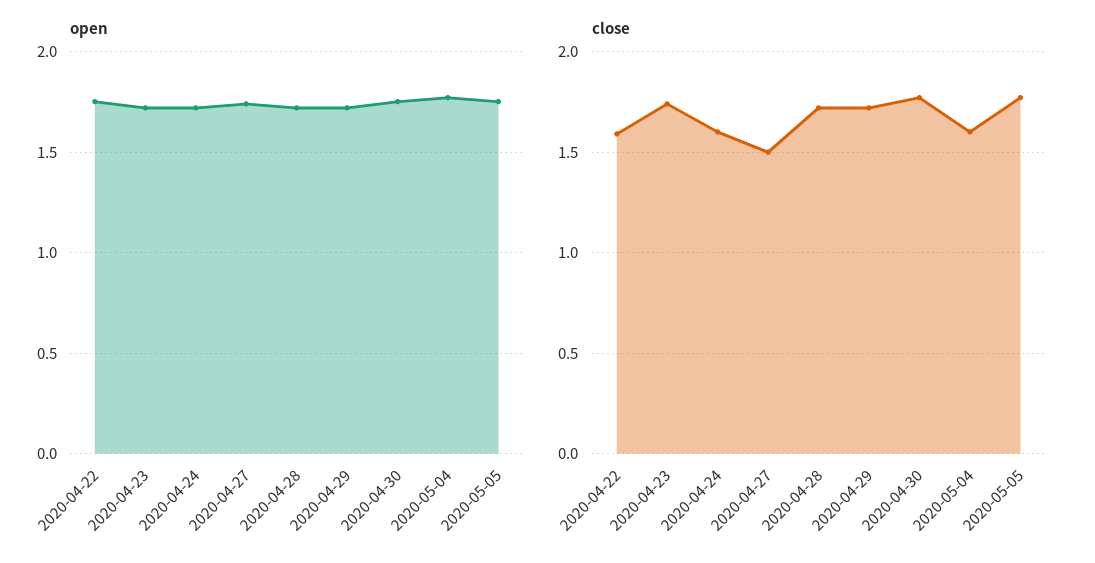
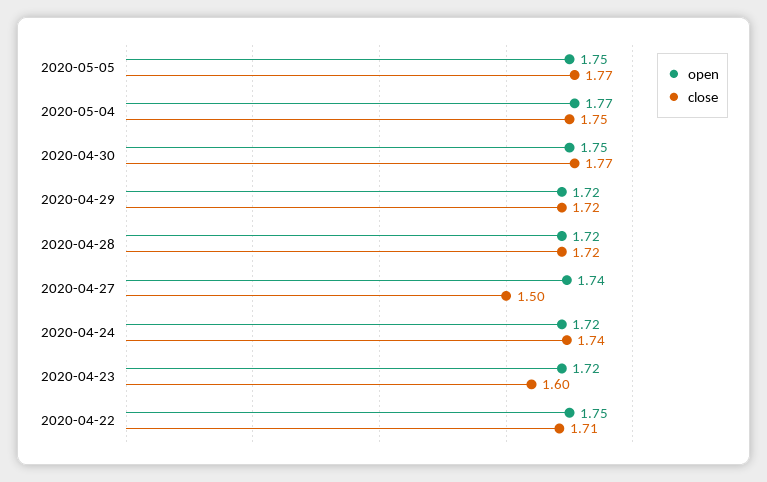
close, 2020-04-22: 1.6 -> 1.71
close, 2020-04-23: 1.75 -> 1.6
close, 2020-04-24: 1.6 -> 1.74
close, 2020-05-04: 1.6 -> 1.75

